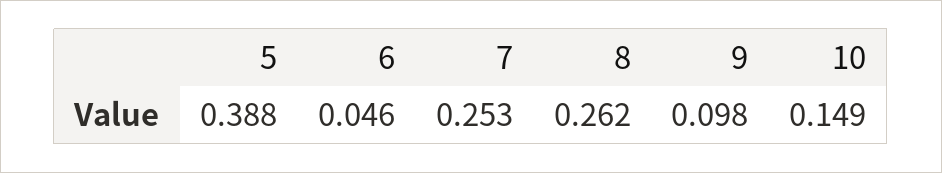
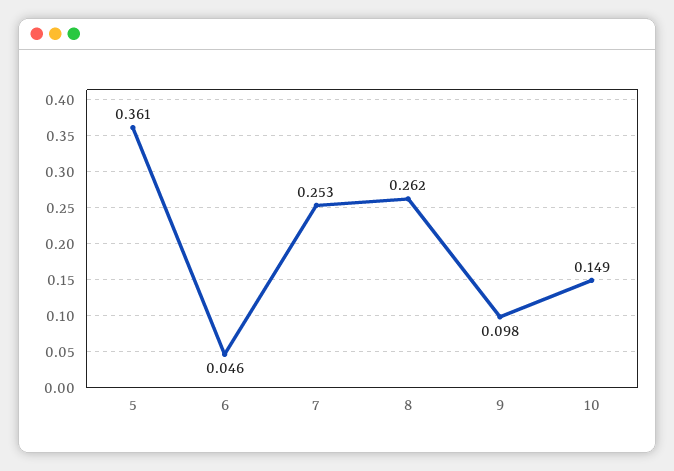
5: 0.388 -> 0.361

